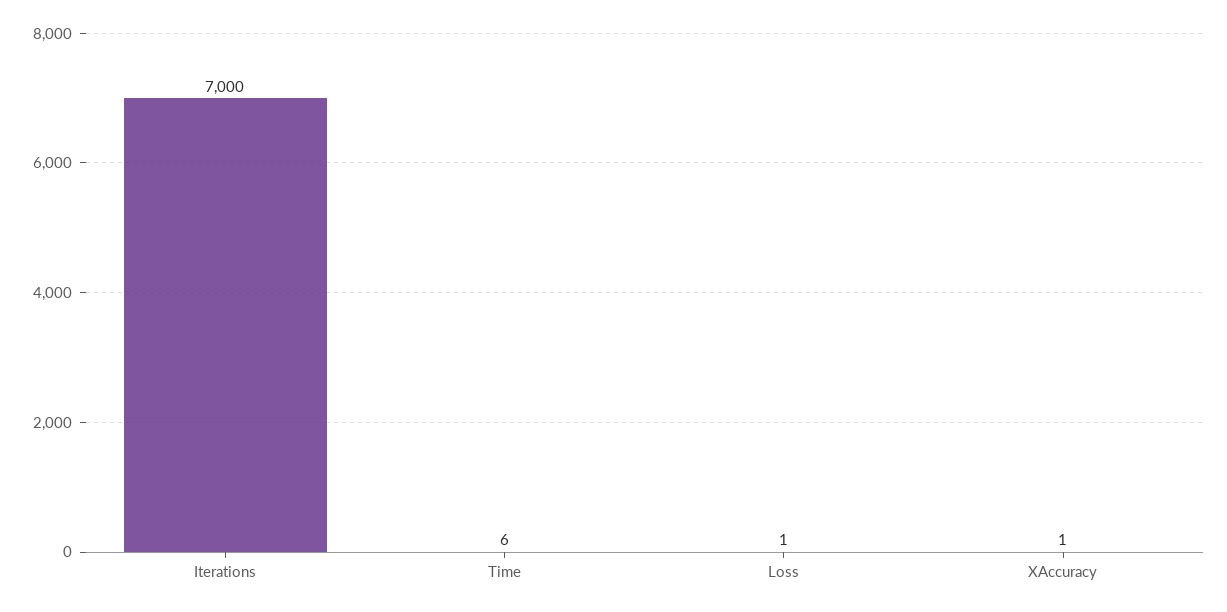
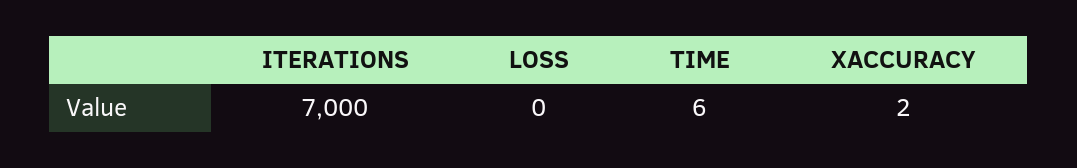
Loss: 1 -> 0
XAccuracy: 1 -> 2

